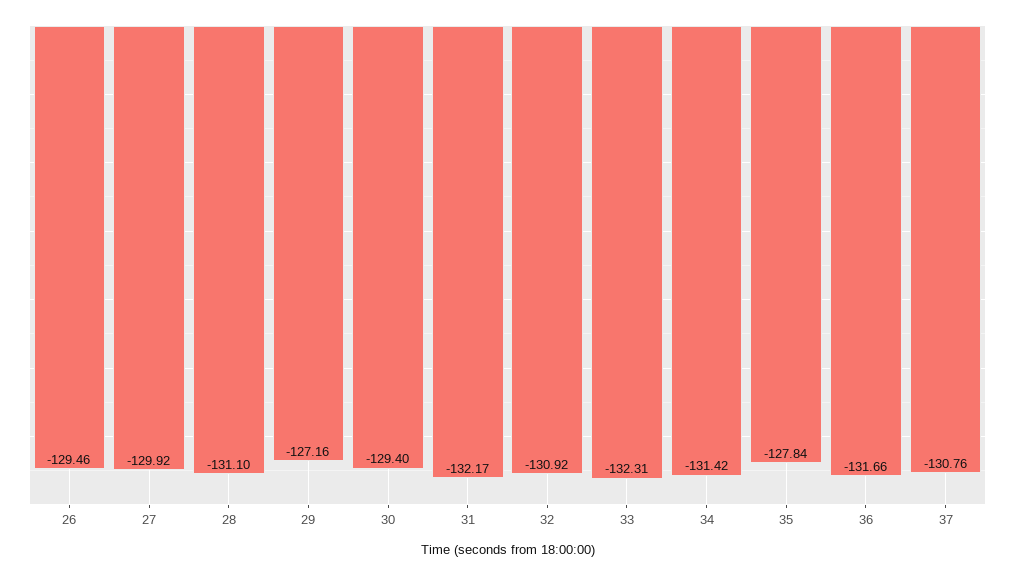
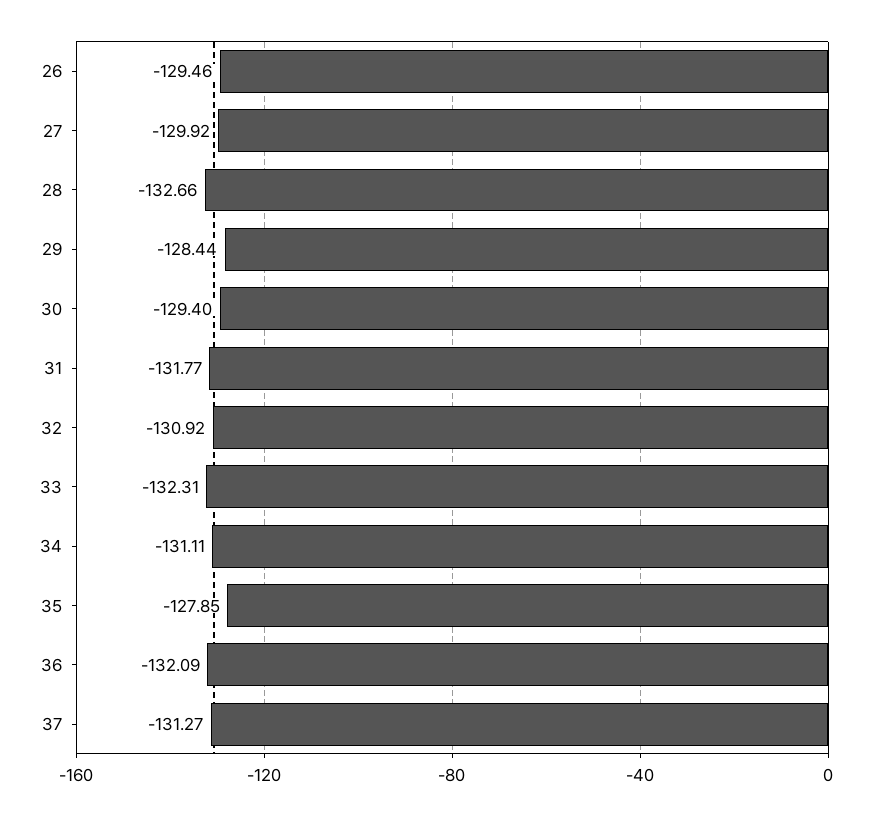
28: -131.1 -> -132.66
29: -127.16 -> -128.44
31: -132.17 -> -131.77
34: -131.42 -> -131.11
35: -127.84 -> -127.85
36: -131.66 -> -132.09
37: -130.76 -> -131.27

